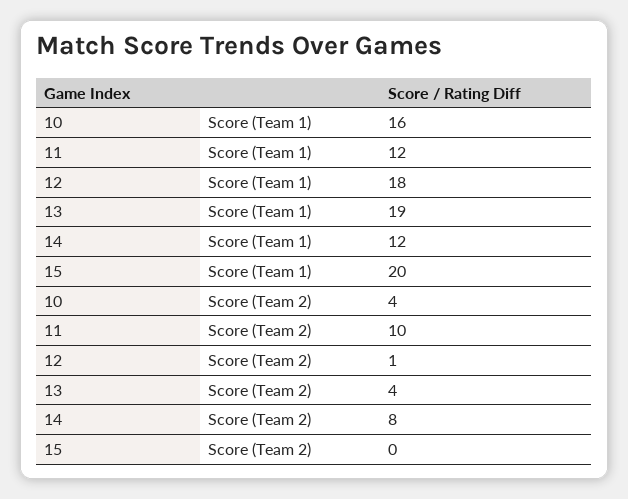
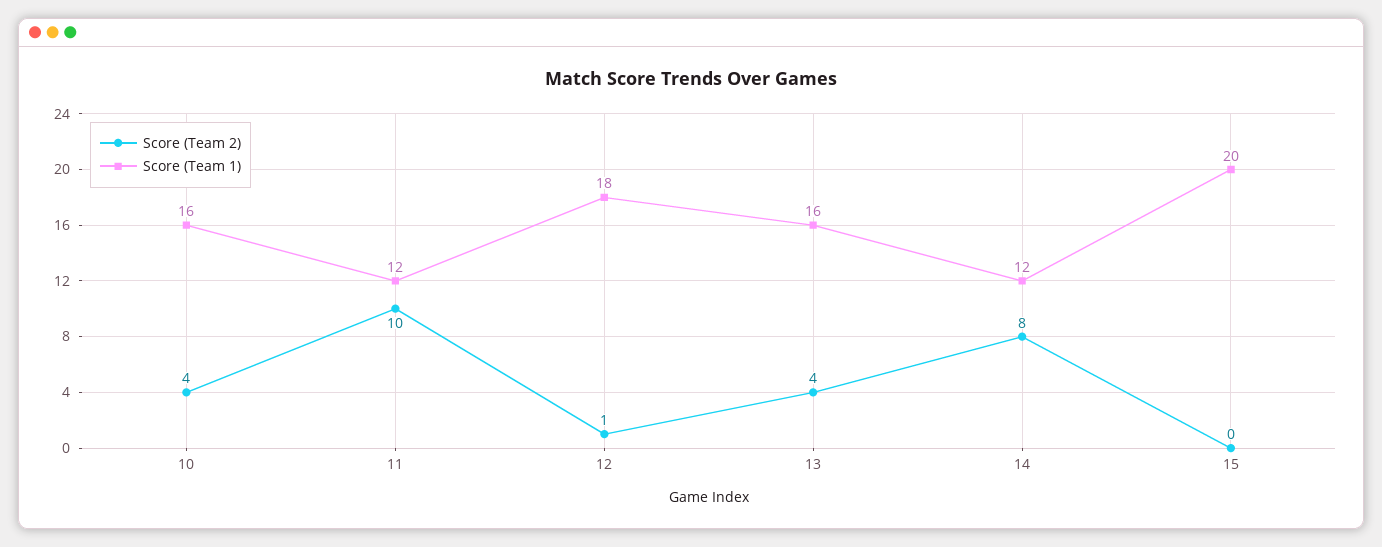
Score (Team 1), 13: 19 -> 16

